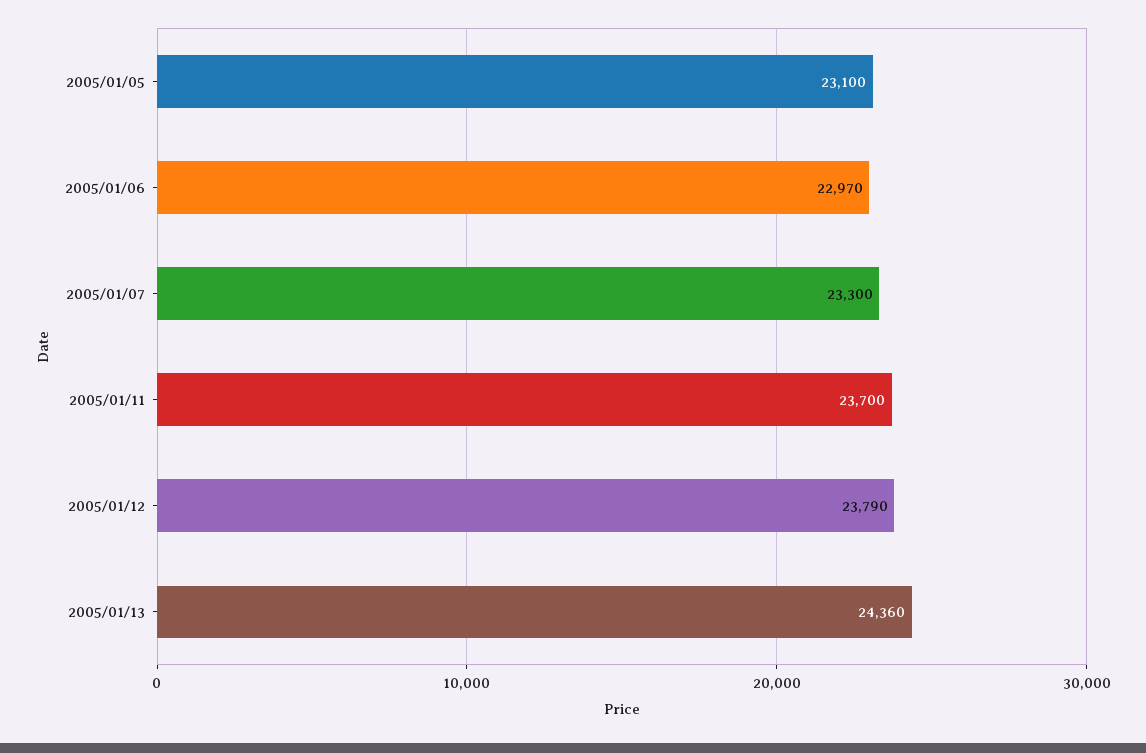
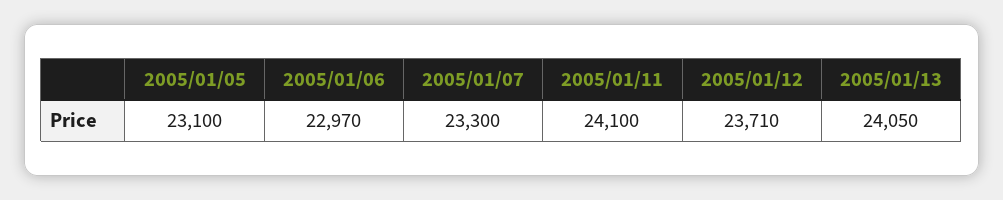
2005/01/11: 23700 -> 24100
2005/01/12: 23790 -> 23710
2005/01/13: 24360 -> 24050

